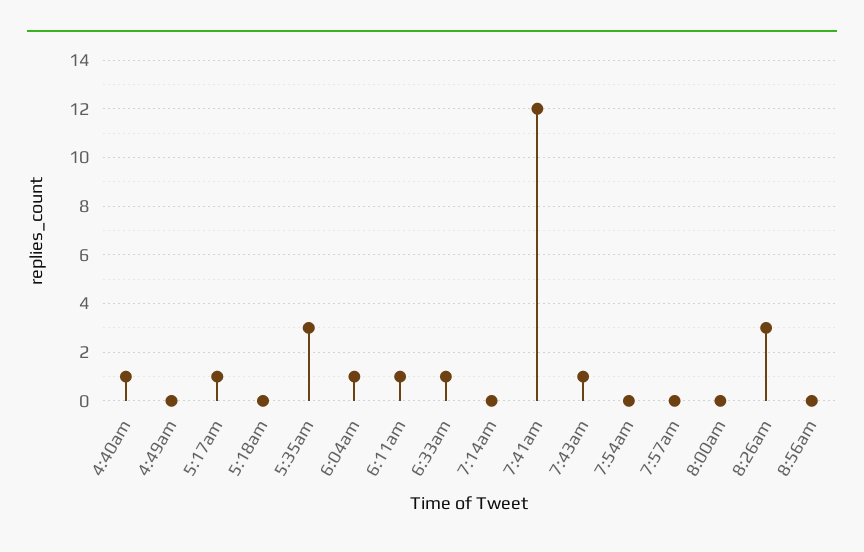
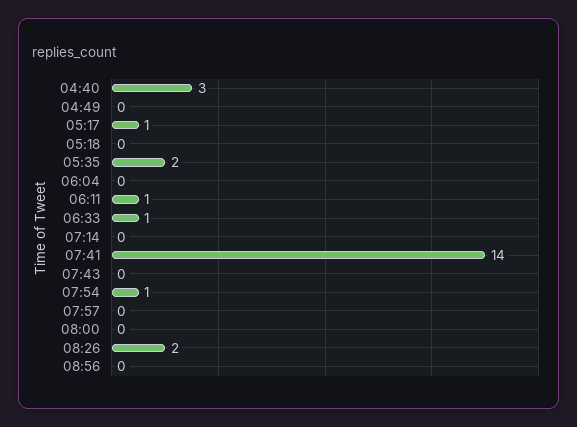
4:40am: 1 -> 3
5:35am: 3 -> 2
6:04am: 1 -> 0
7:41am: 12 -> 14
7:43am: 1 -> 0
7:54am: 0 -> 1
8:26am: 3 -> 2

